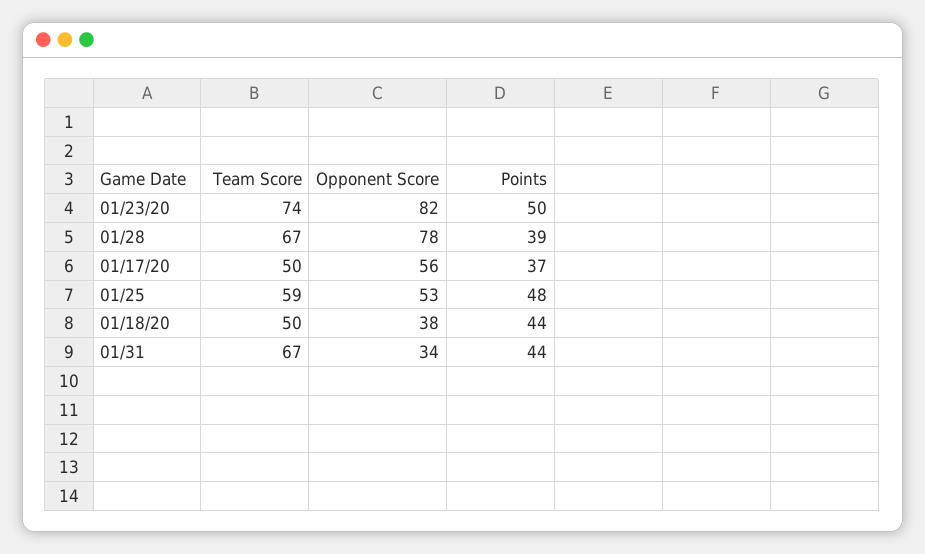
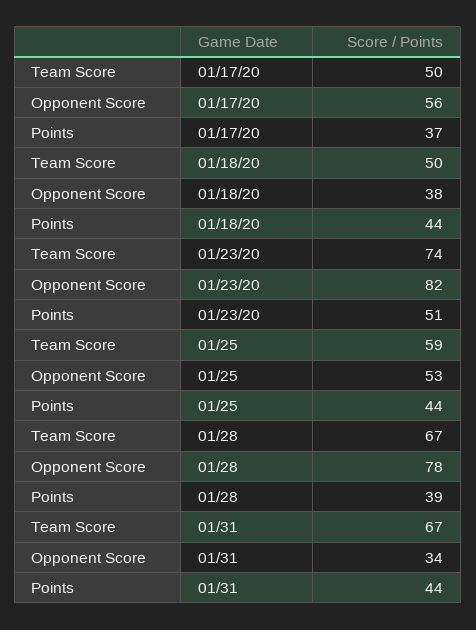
Points, 01/23/20: 50 -> 51
Points, 01/25: 48 -> 44

